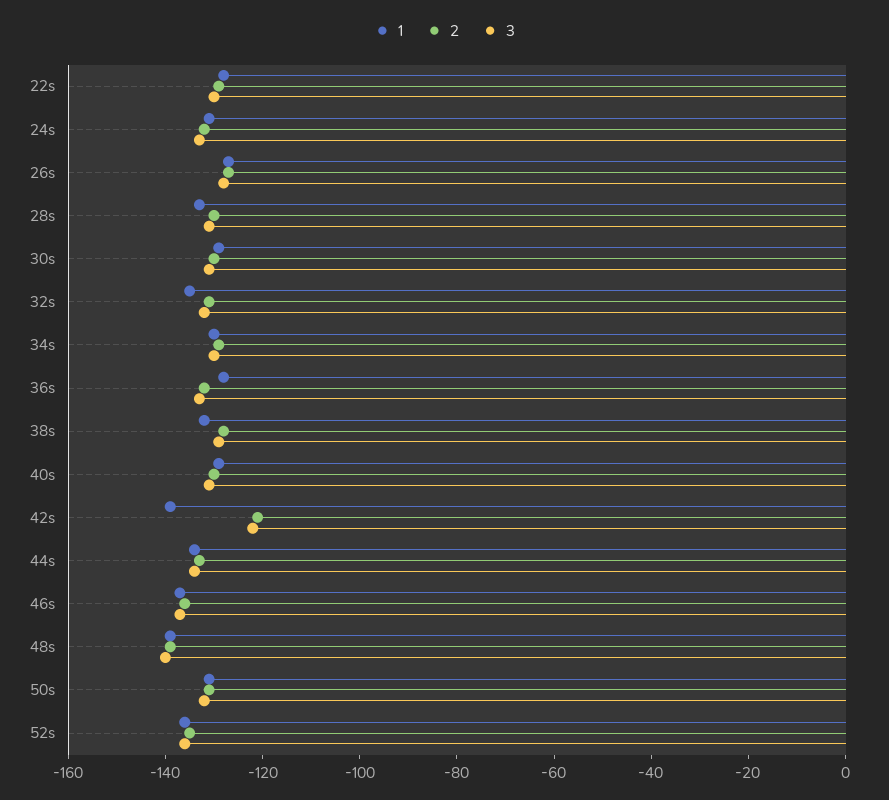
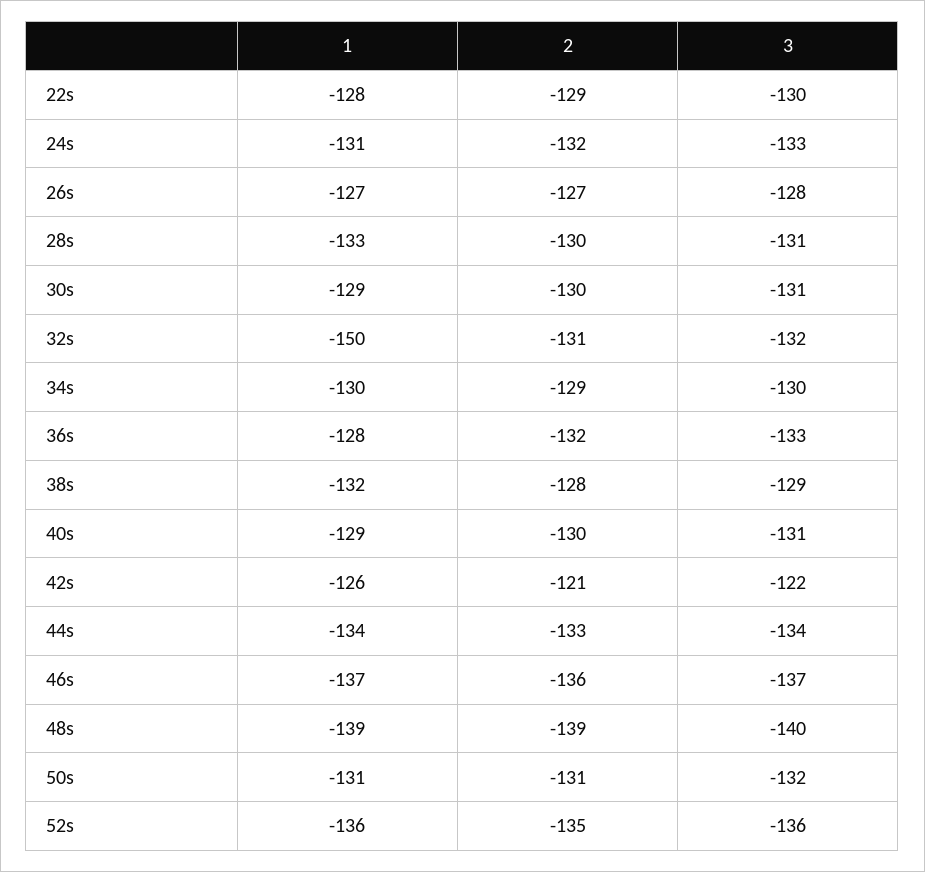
1, 32s: -135 -> -150
1, 42s: -140 -> -126

